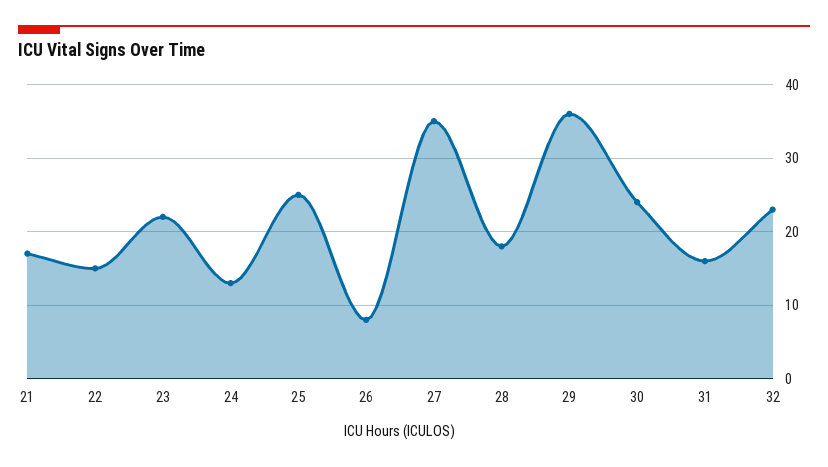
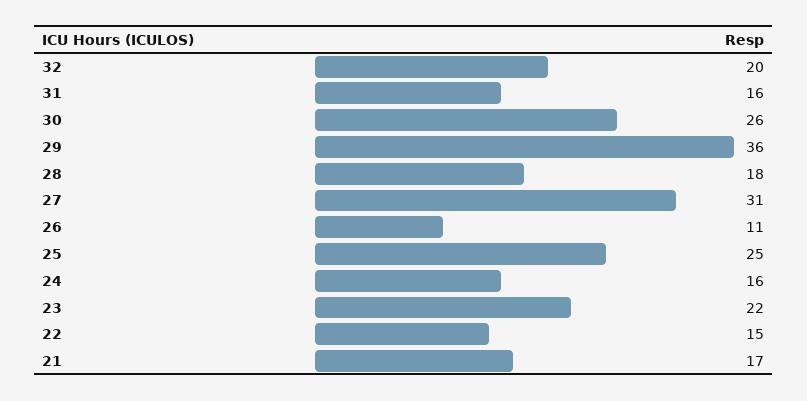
24: 13 -> 16
26: 8 -> 11
27: 35 -> 31
30: 24 -> 26
32: 23 -> 20

